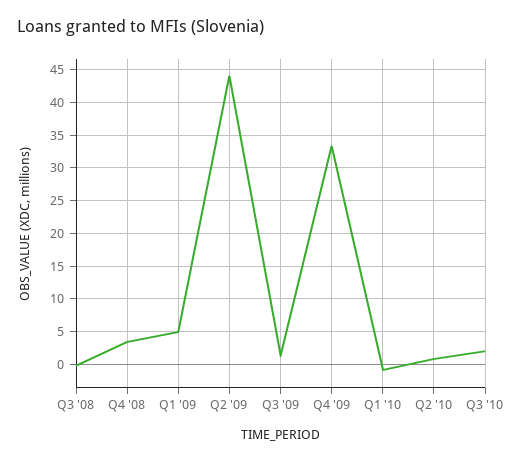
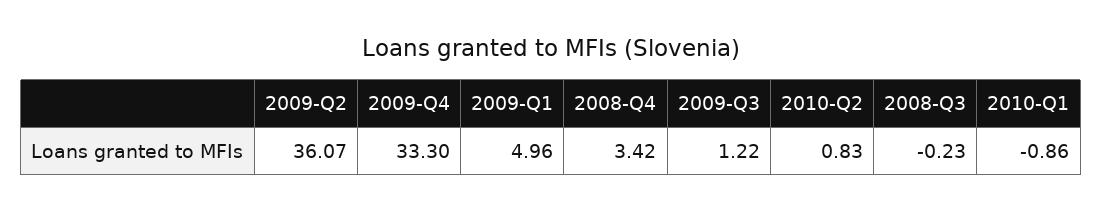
Q2 '09: 44 -> 36.07
Q3 '10: 2 -> none

